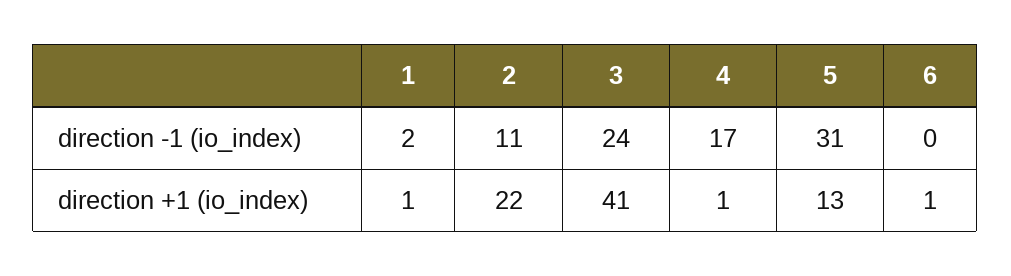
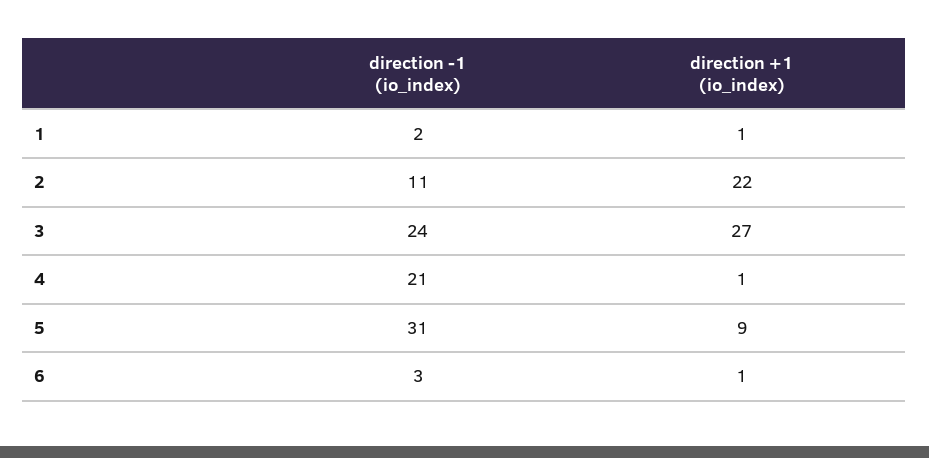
4, direction -1 (io_index): 17 -> 21
6, direction -1 (io_index): 0 -> 3
3, direction +1 (io_index): 41 -> 27
5, direction +1 (io_index): 13 -> 9

